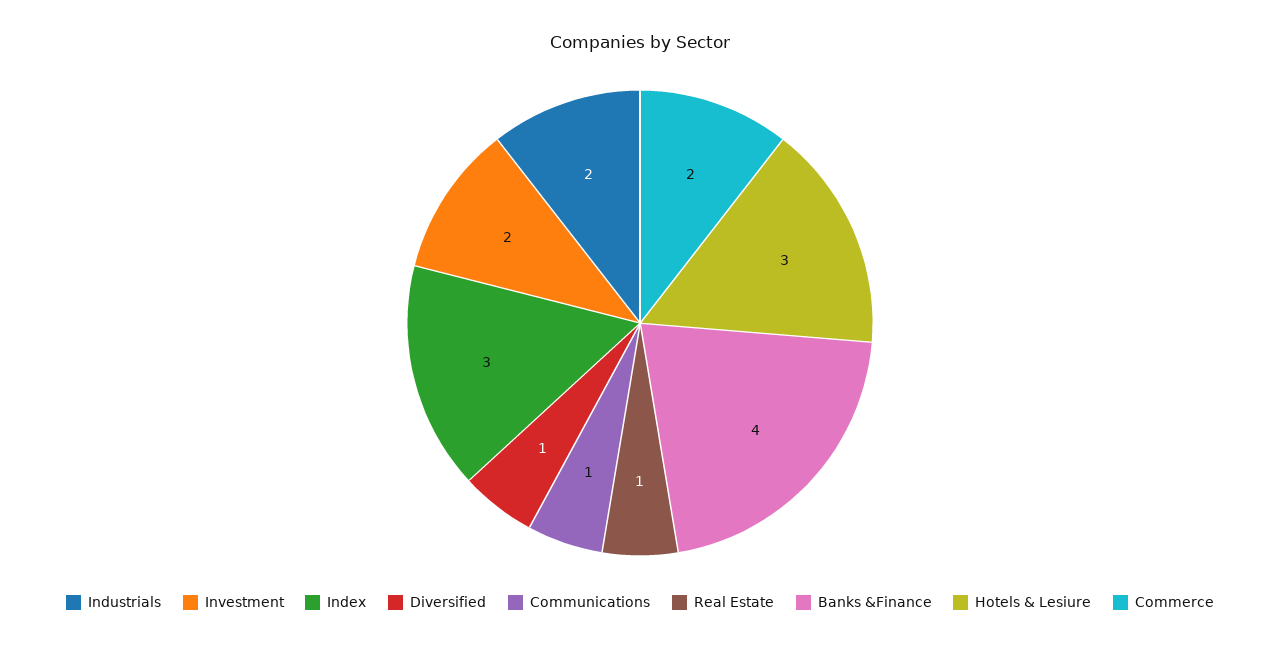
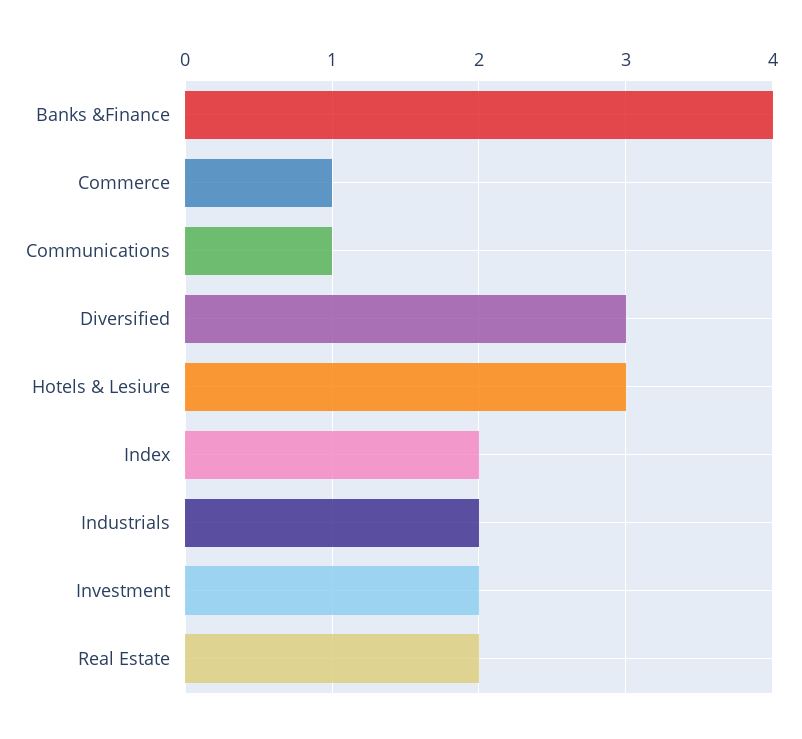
Index: 3 -> 2
Diversified: 1 -> 3
Real Estate: 1 -> 2
Commerce: 2 -> 1

